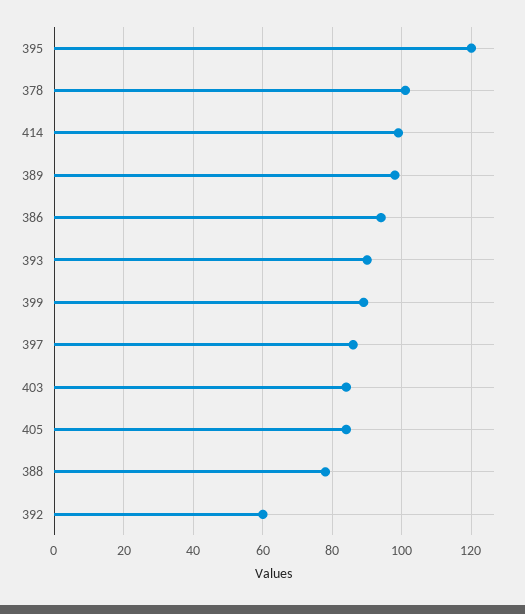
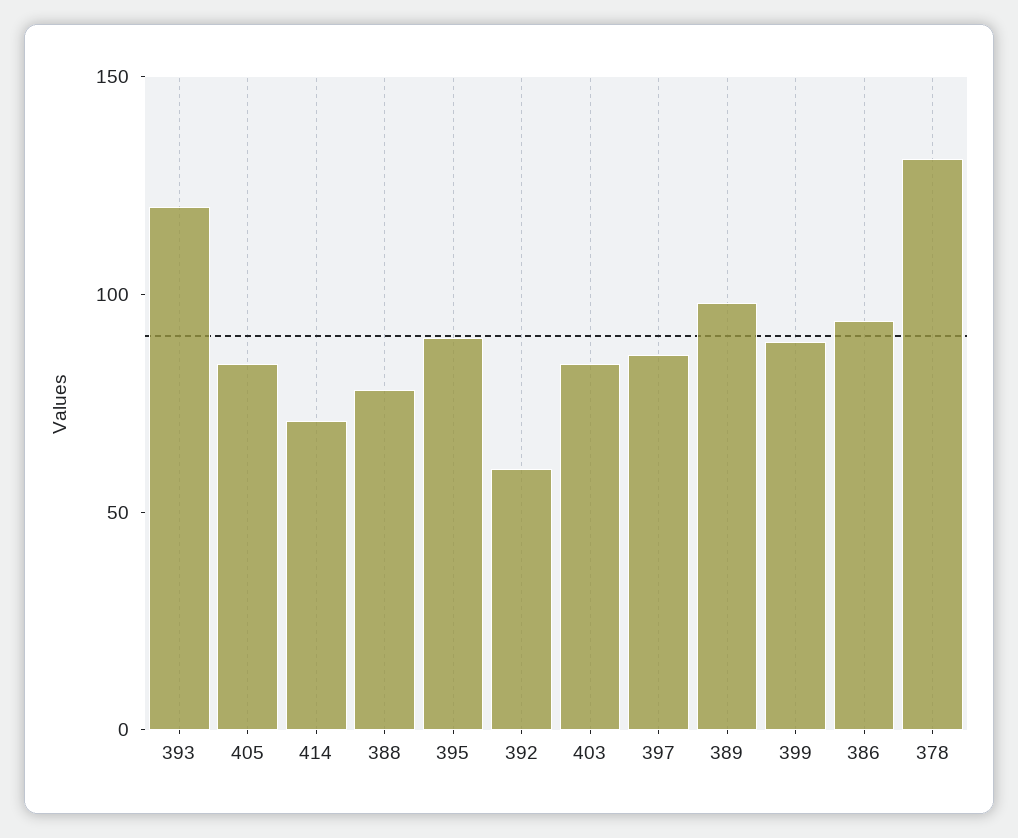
395: 120 -> 90
378: 100 -> 130
414: 100 -> 70
393: 90 -> 120

